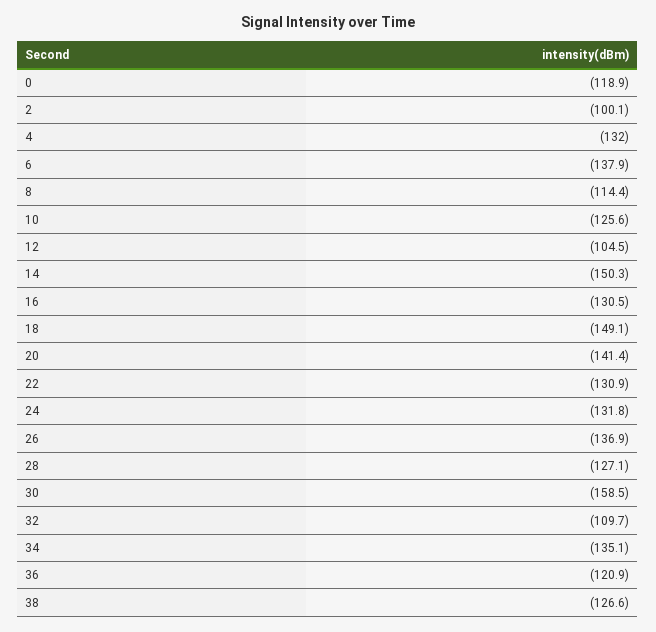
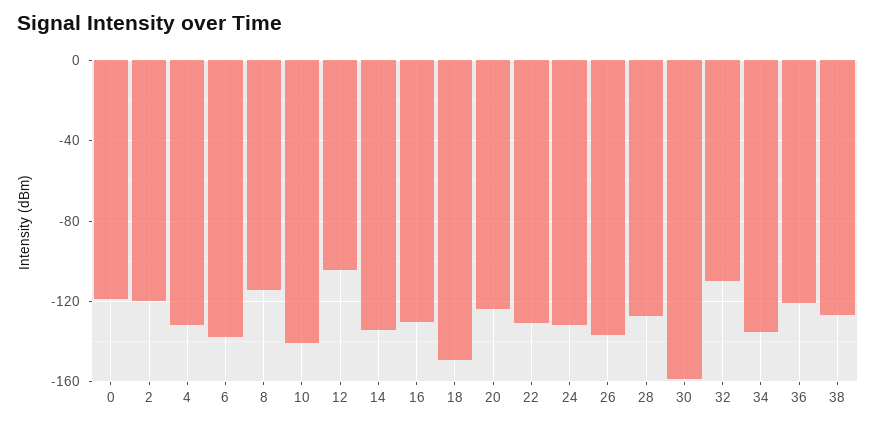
2: -100.1 -> -120
10: -125.6 -> -140
14: -150.3 -> -135
20: -141.4 -> -125

